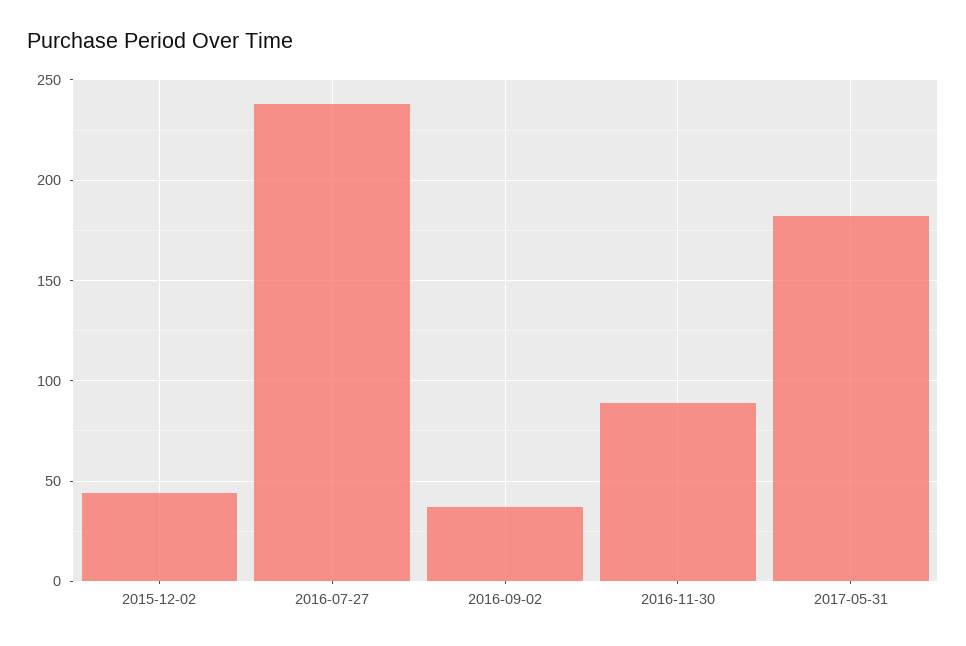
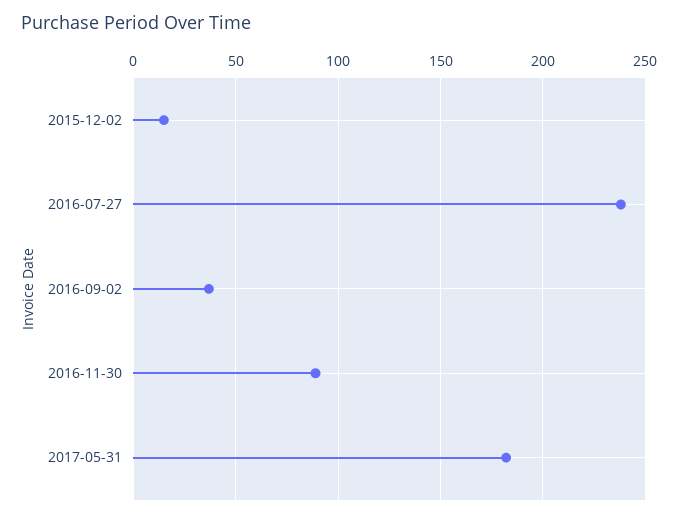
2015-12-02: 45 -> 15

